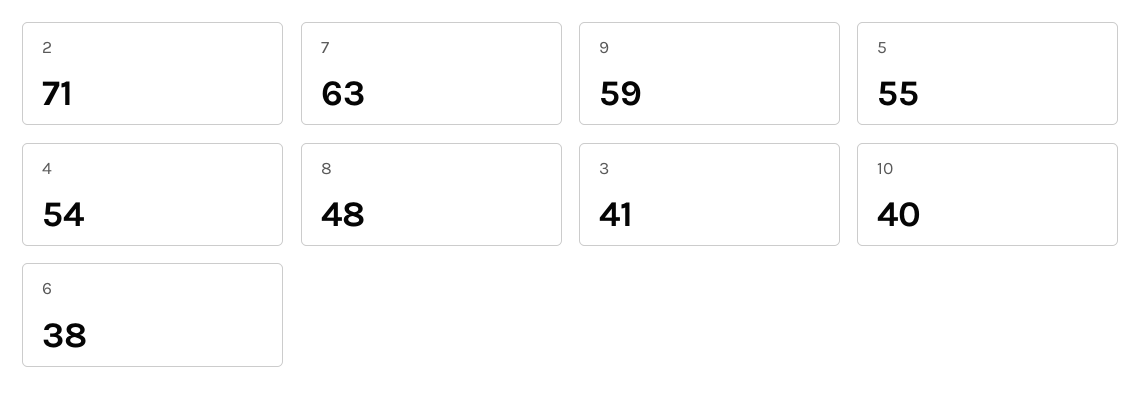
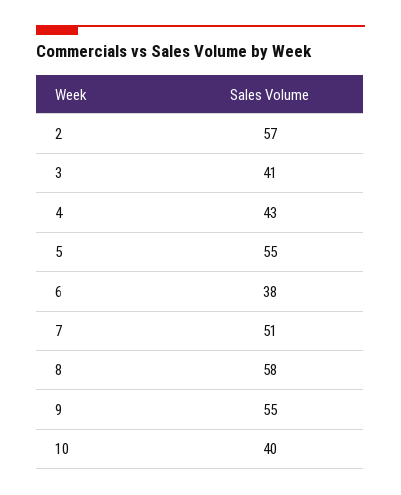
2: 71 -> 57
7: 63 -> 51
9: 59 -> 55
4: 54 -> 43
8: 48 -> 58

